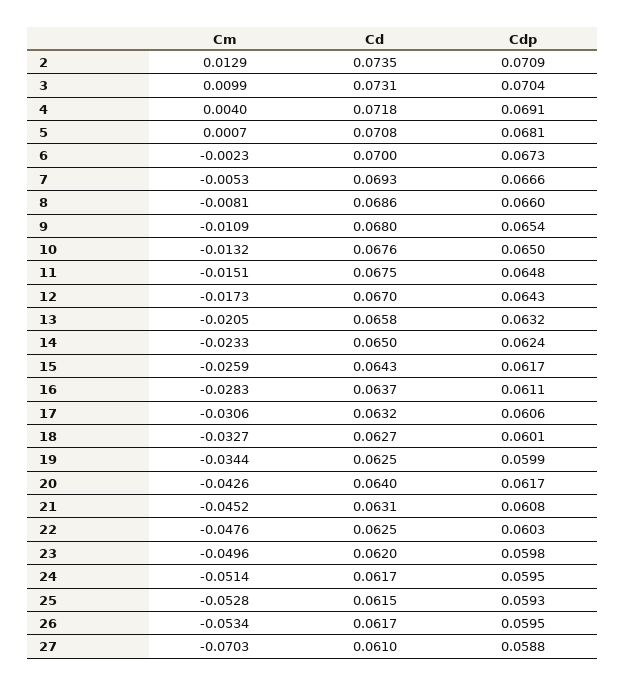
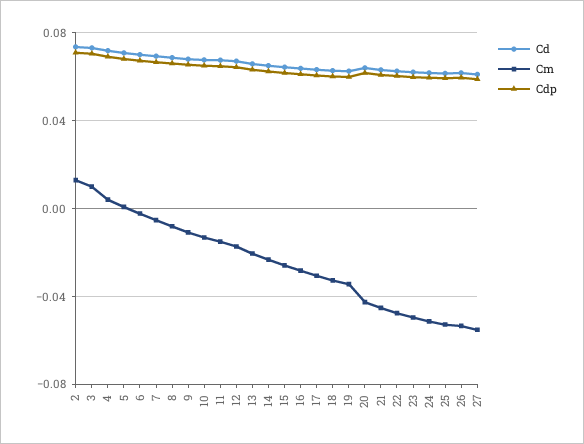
Cm, 27: -0.0703 -> -0.055

